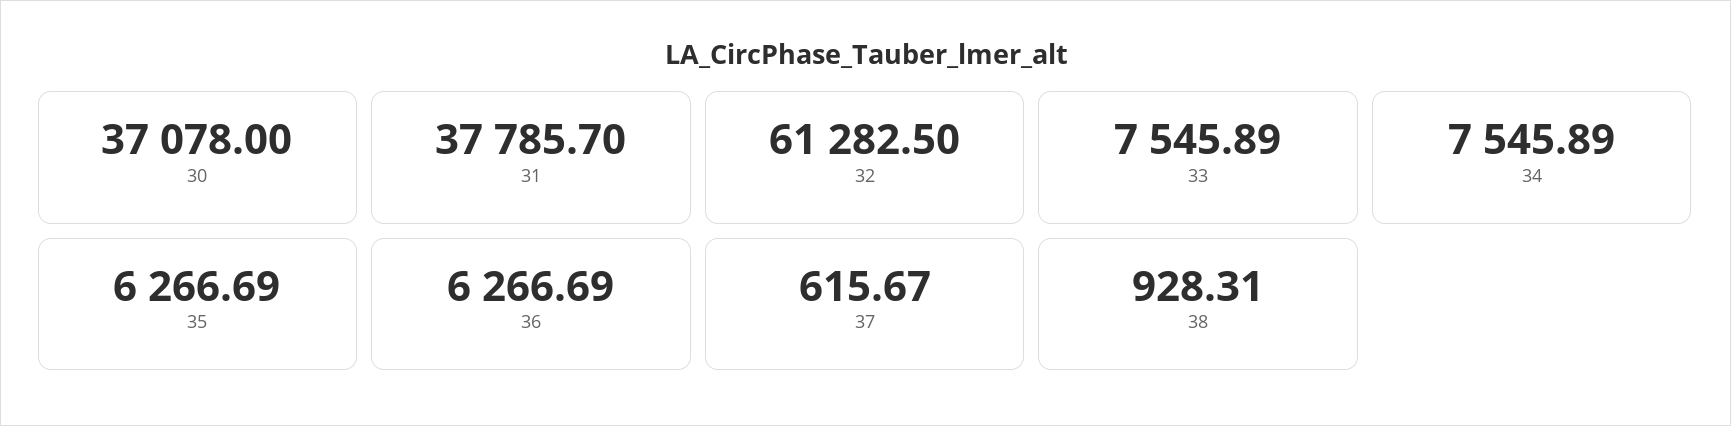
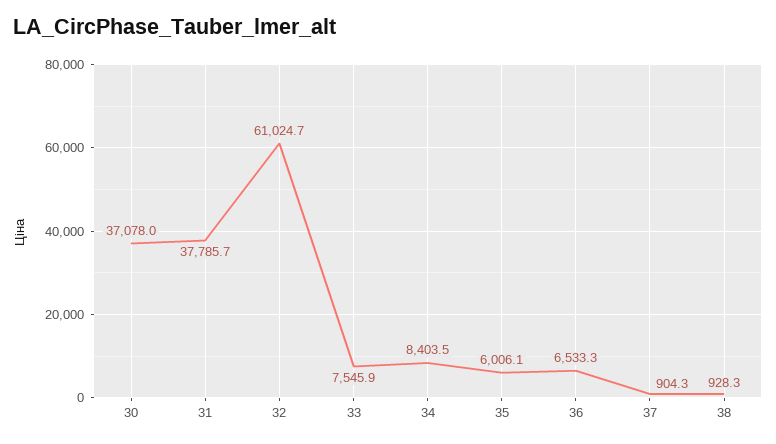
32: 61282.5 -> 61024.7
34: 7545.89 -> 8403.5
35: 6266.69 -> 6006.1
36: 6266.69 -> 6533.3
37: 615.67 -> 904.3

